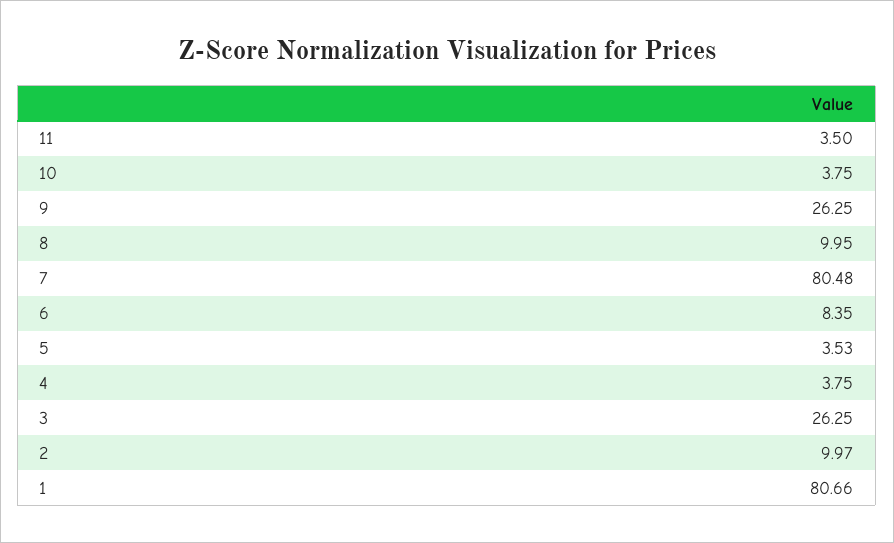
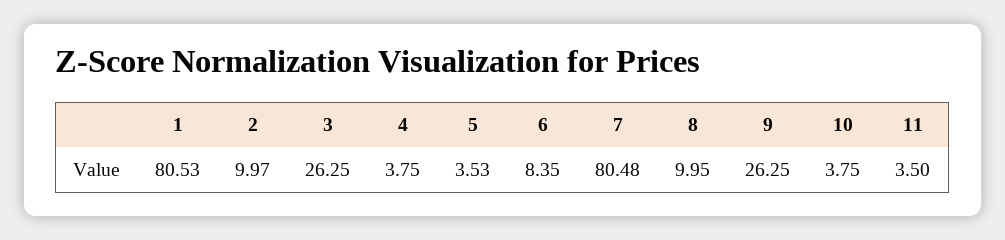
1: 80.66 -> 80.53

